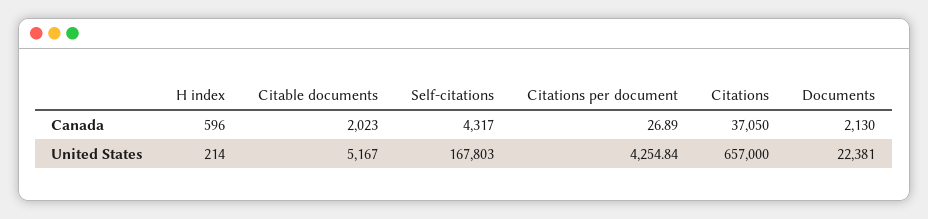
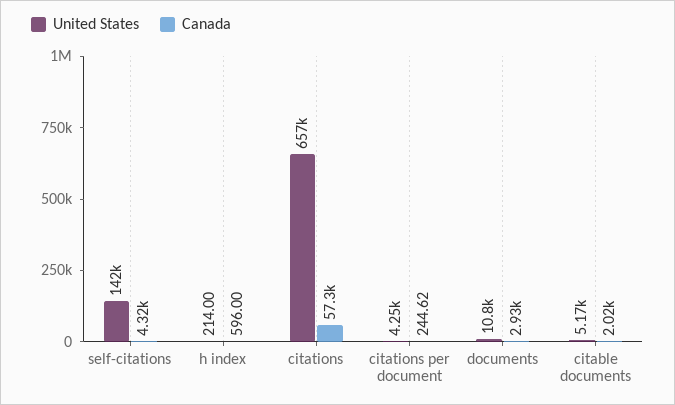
Canada, Citations per document: 26.89 -> 244.62
Canada, Citations: 37050 -> 57300
Canada, Documents: 2130 -> 2930
United States, Self-citations: 167803 -> 142000
United States, Documents: 22381 -> 10800

